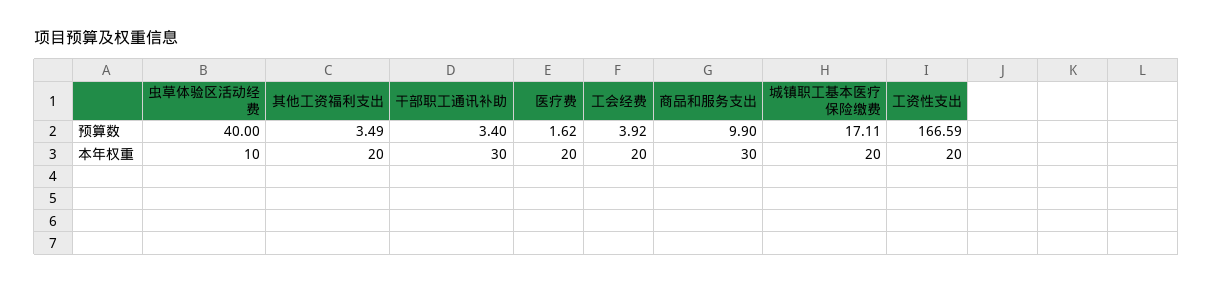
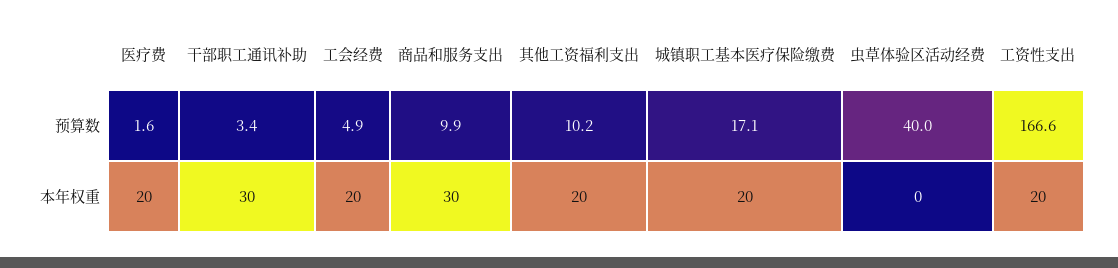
其他工资福利支出, 预算数: 3.49 -> 10.2
工会经费, 预算数: 3.92 -> 4.9
虫草体验区活动经费, 本年权重: 10 -> 0

